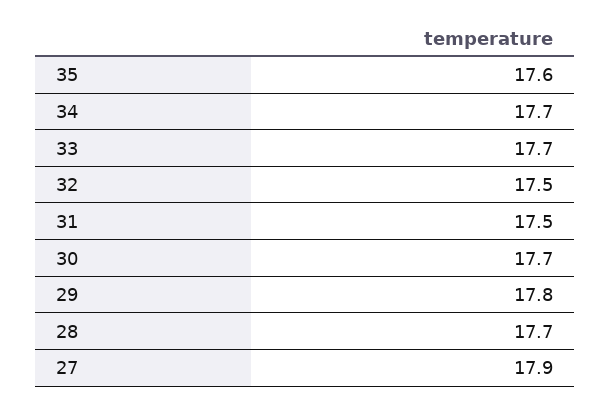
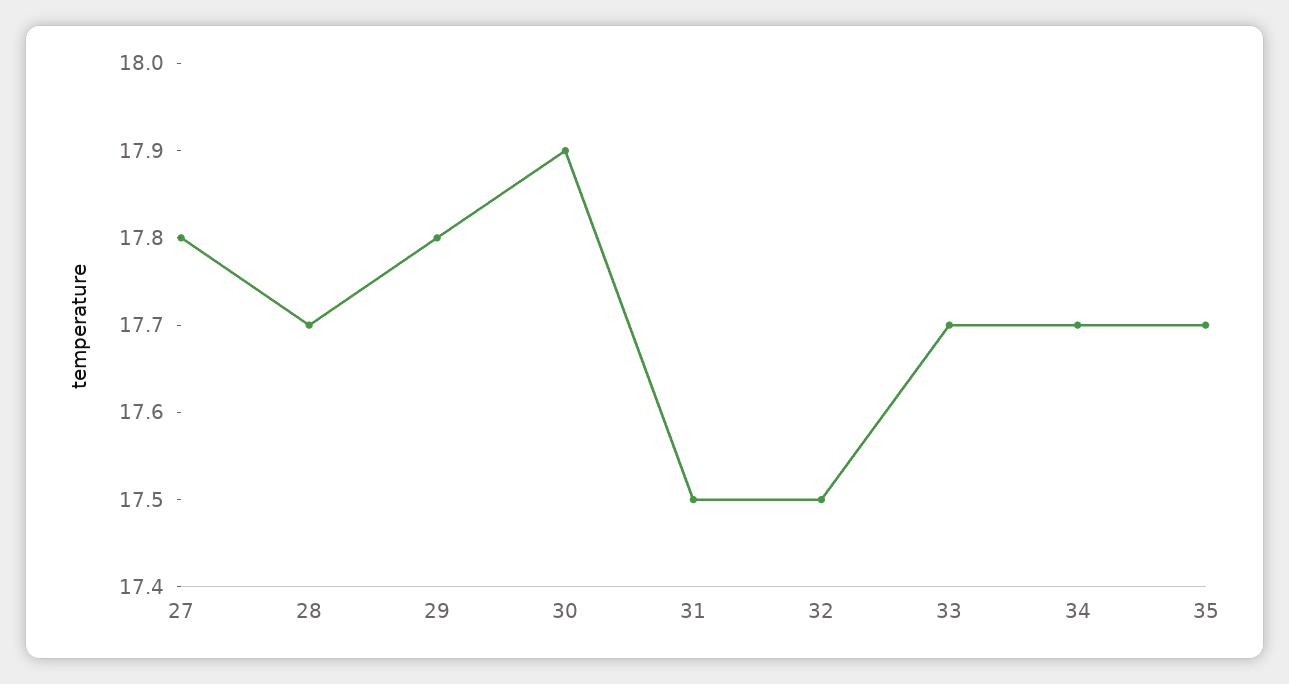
35: 17.6 -> 17.7
30: 17.7 -> 17.9
27: 17.9 -> 17.8

